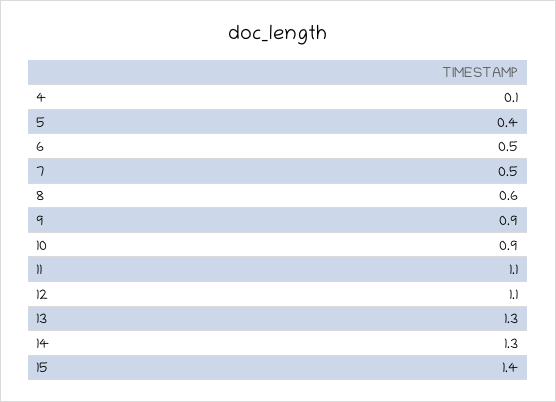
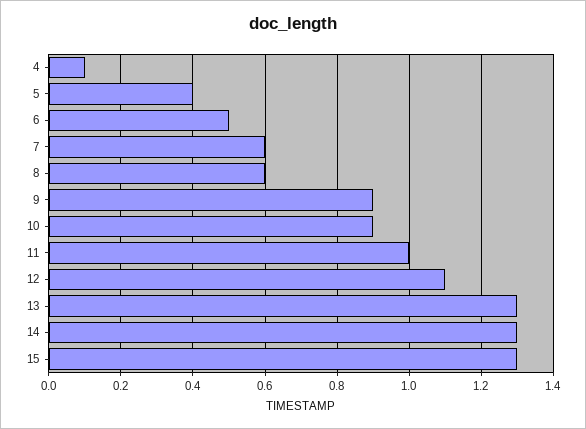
7: 0.5 -> 0.6
11: 1.1 -> 1
15: 1.4 -> 1.3

